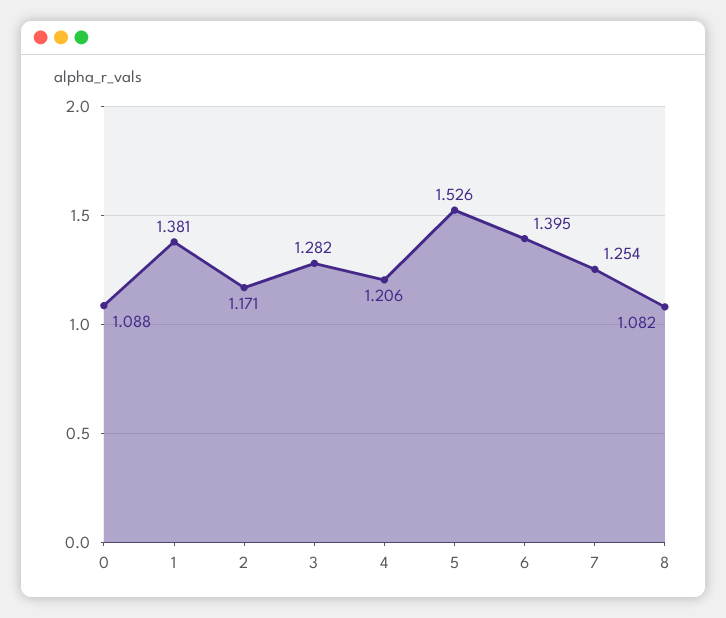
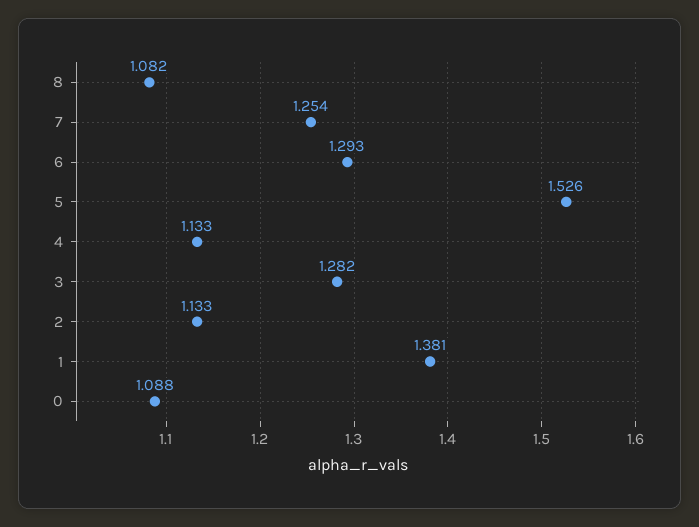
2: 1.171 -> 1.133
4: 1.206 -> 1.133
6: 1.395 -> 1.293

